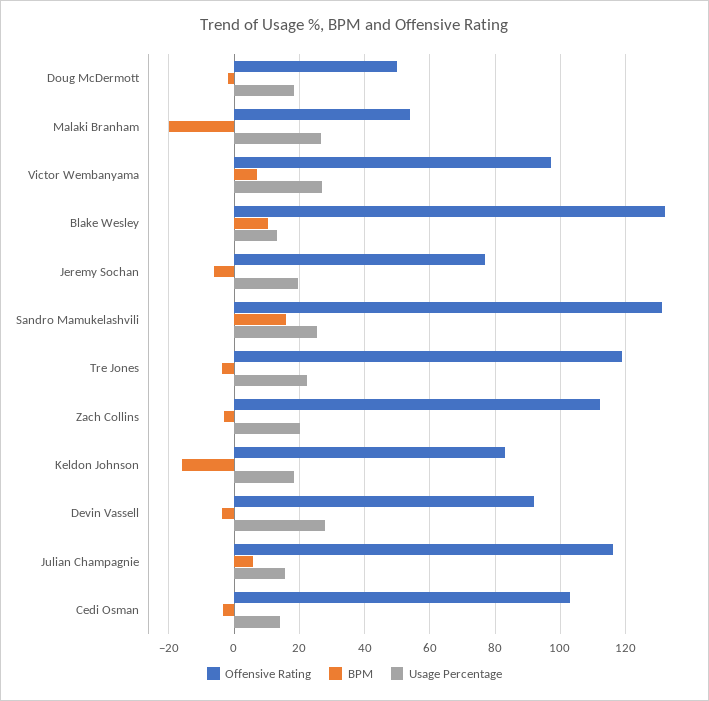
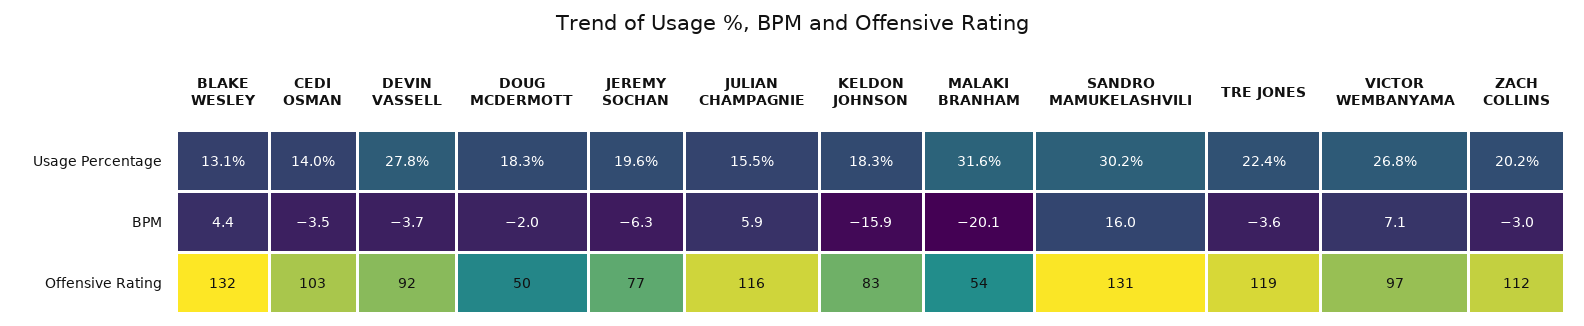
Usage Percentage, Malaki Branham: 26 -> 31.6
BPM, Blake Wesley: 10 -> 4.4
Usage Percentage, Sandro Mamukelashvili: 26 -> 30.2

